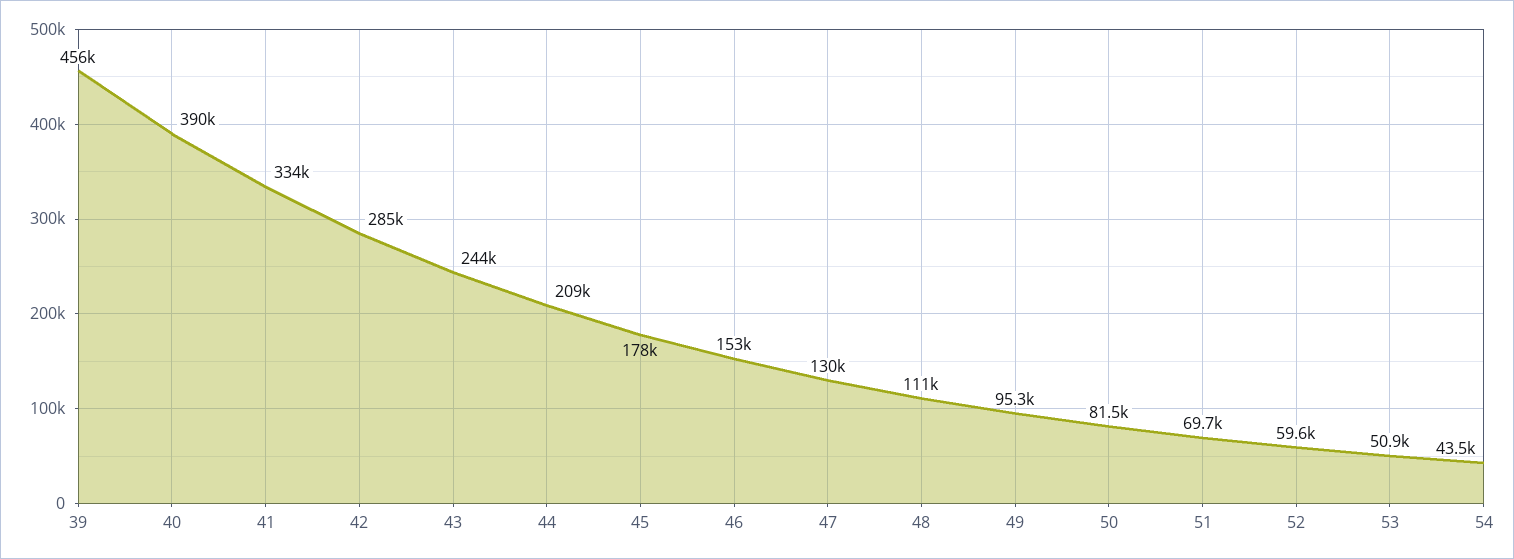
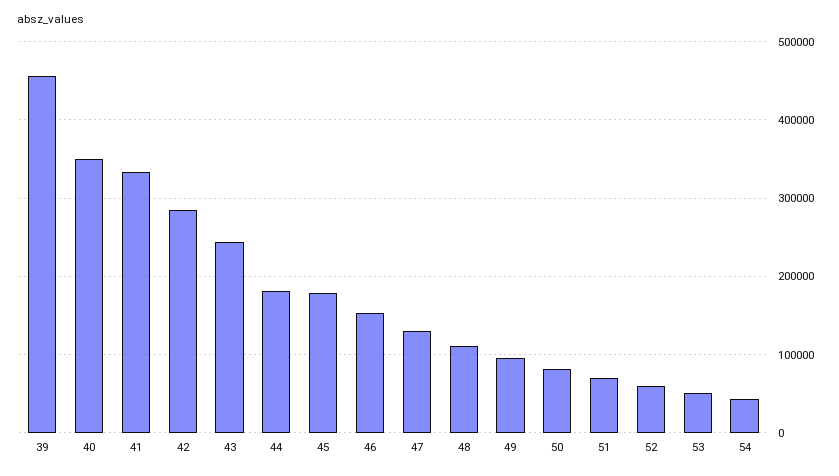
40: 390000 -> 350000
44: 209000 -> 180000

